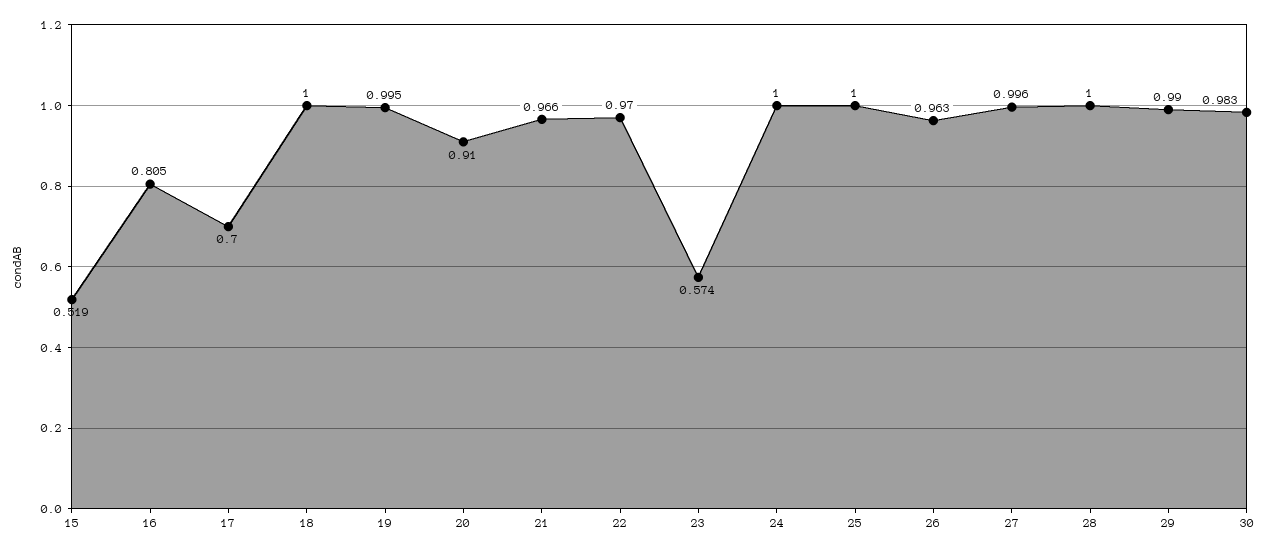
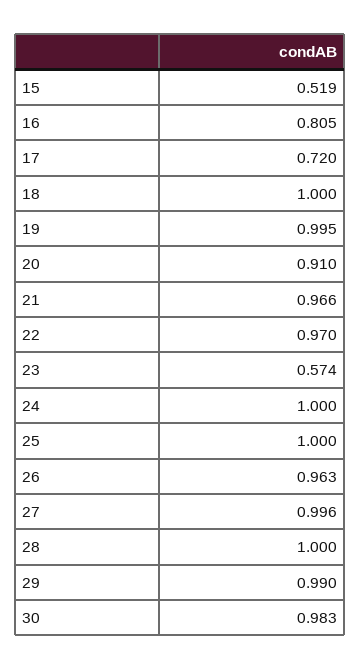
17: 0.7 -> 0.72

